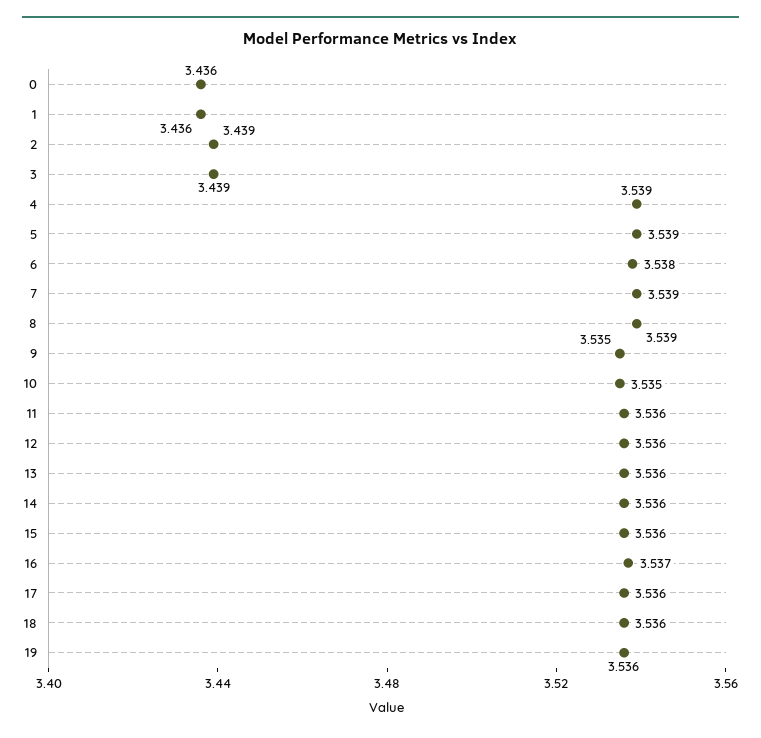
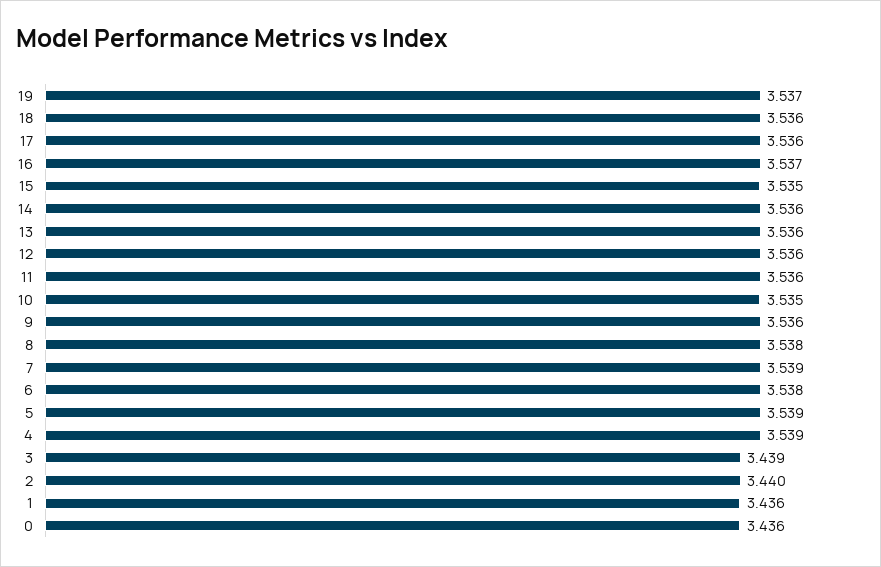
2: 3.439 -> 3.44
8: 3.539 -> 3.538
9: 3.535 -> 3.536
15: 3.536 -> 3.535
19: 3.536 -> 3.537

